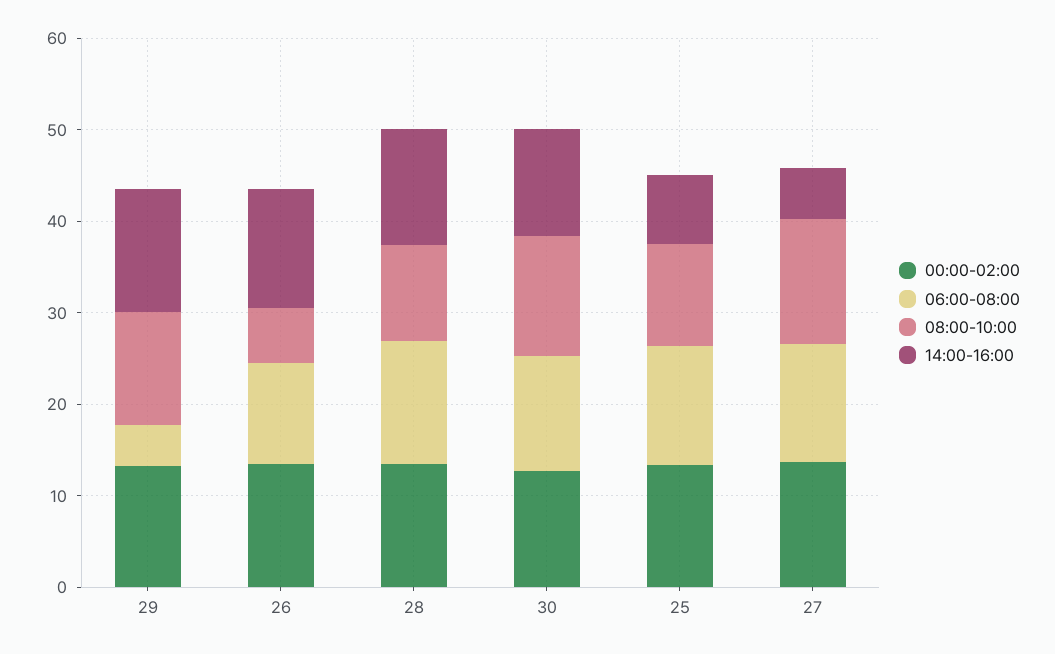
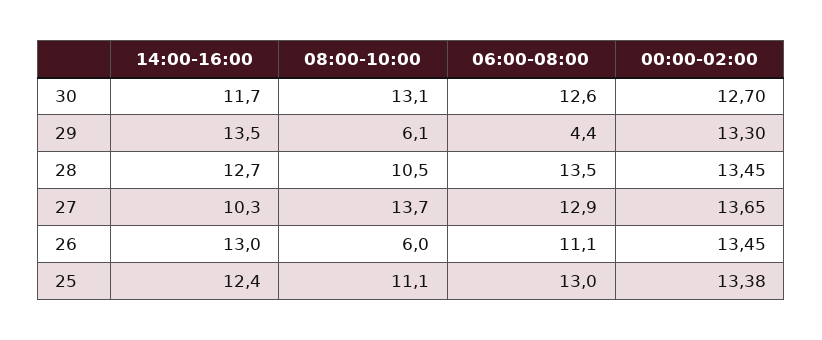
08:00-10:00, 29: 12 -> 6.1
14:00-16:00, 25: 8 -> 12.4
14:00-16:00, 27: 6 -> 10.3

